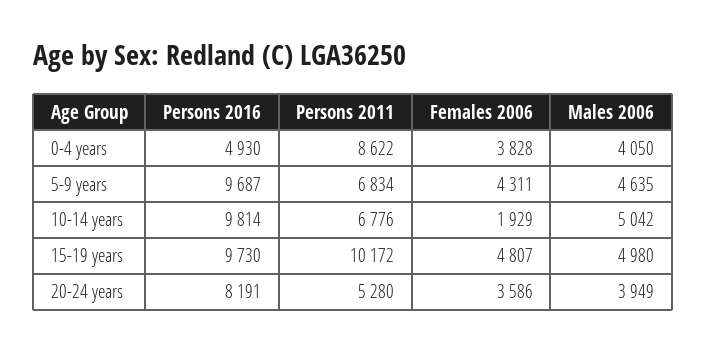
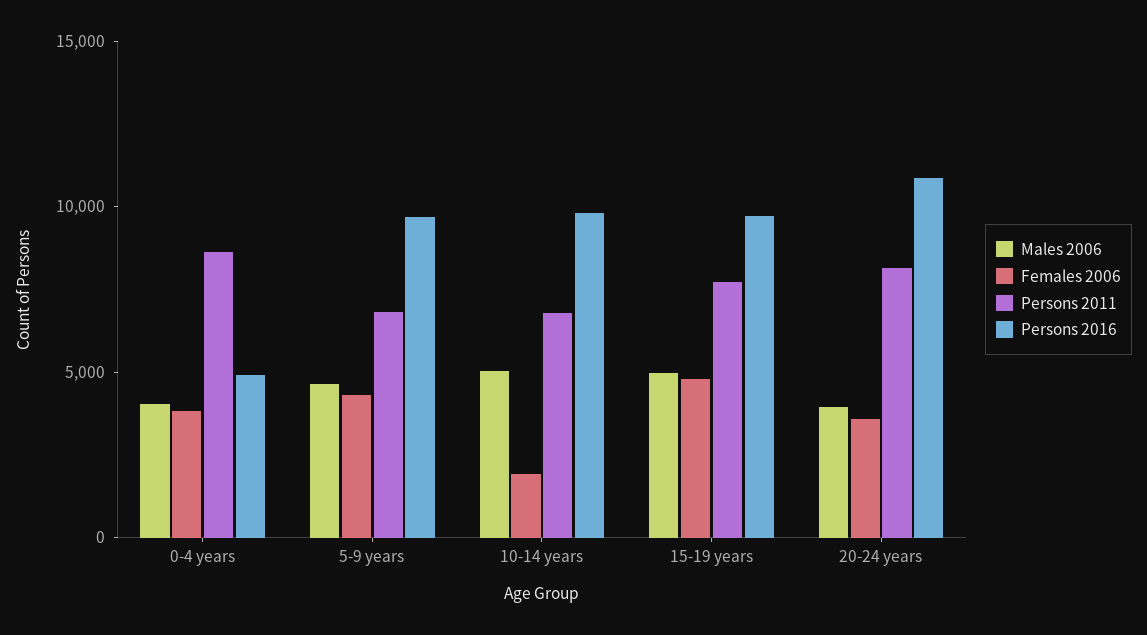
Persons 2011, 15-19 years: 10172 -> 8000
Persons 2016, 20-24 years: 8191 -> 11000
Persons 2011, 20-24 years: 5280 -> 8000

